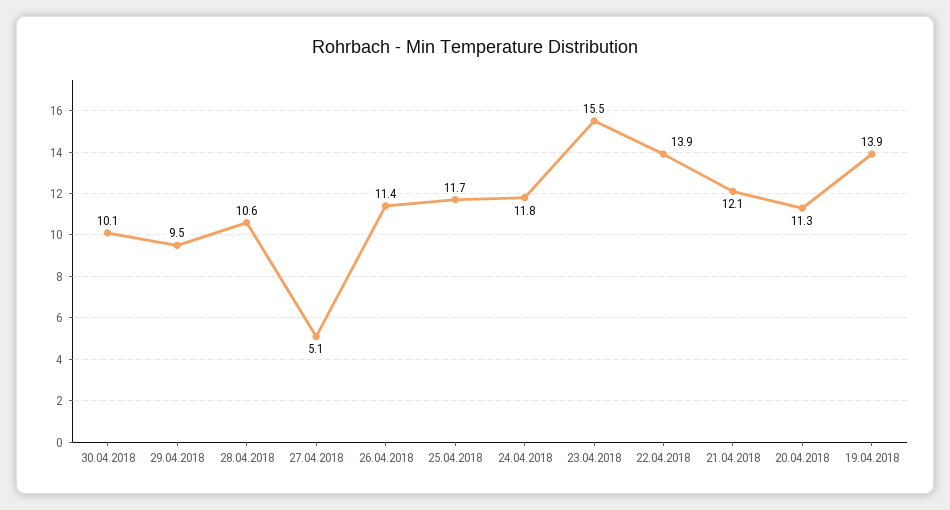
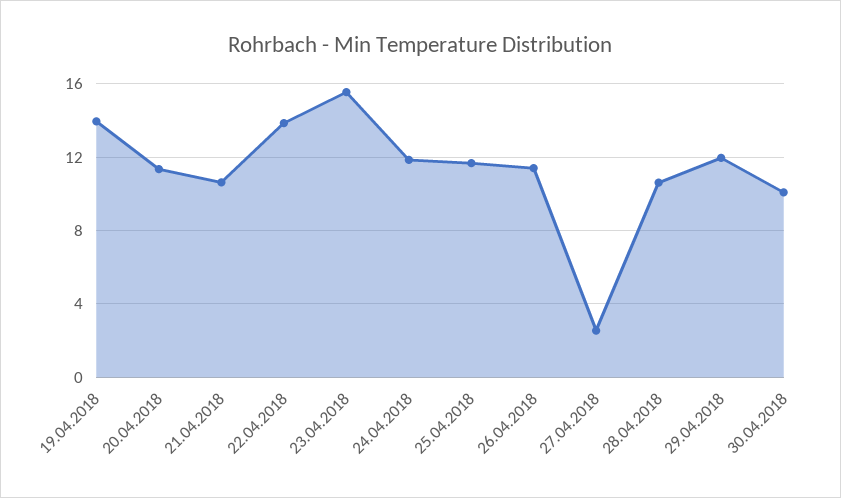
29.04.2018: 9.5 -> 12
27.04.2018: 5.1 -> 2.5
21.04.2018: 12.1 -> 10.5

